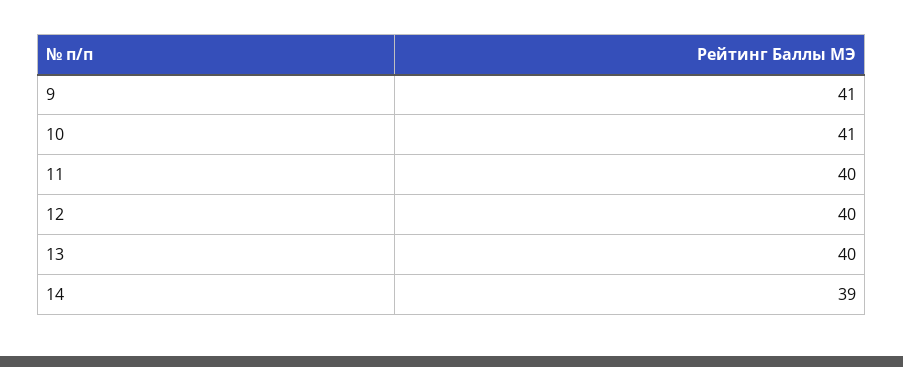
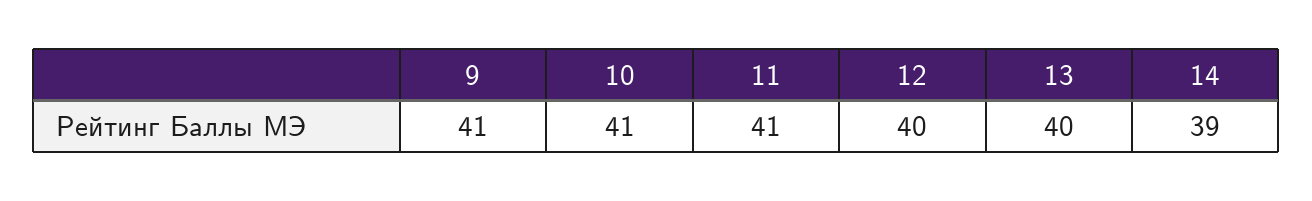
11: 40 -> 41

